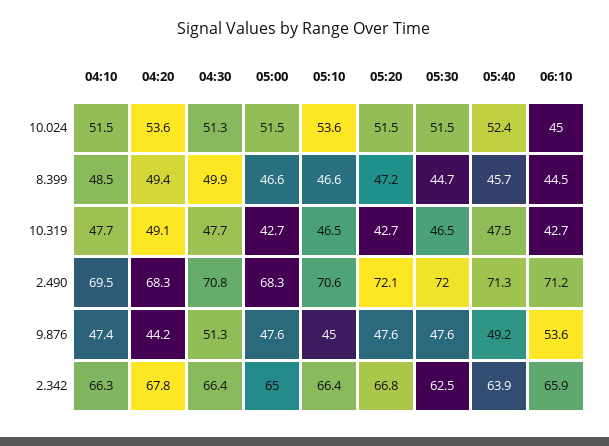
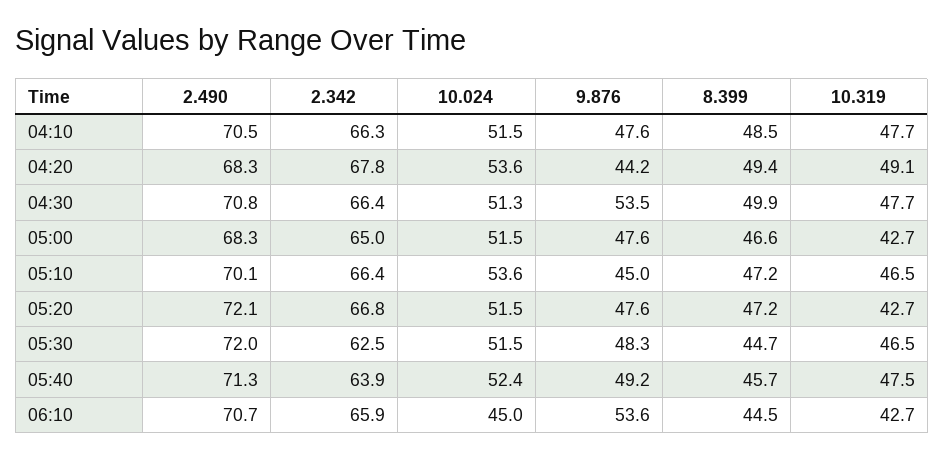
05:10, 8.399: 46.6 -> 47.2
04:10, 2.490: 69.5 -> 70.5
05:10, 2.490: 70.6 -> 70.1
06:10, 2.490: 71.2 -> 70.7
04:10, 9.876: 47.4 -> 47.6
04:30, 9.876: 51.3 -> 53.5
05:30, 9.876: 47.6 -> 48.3

